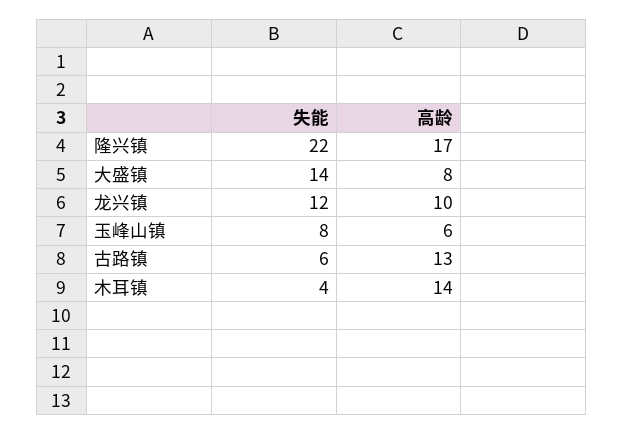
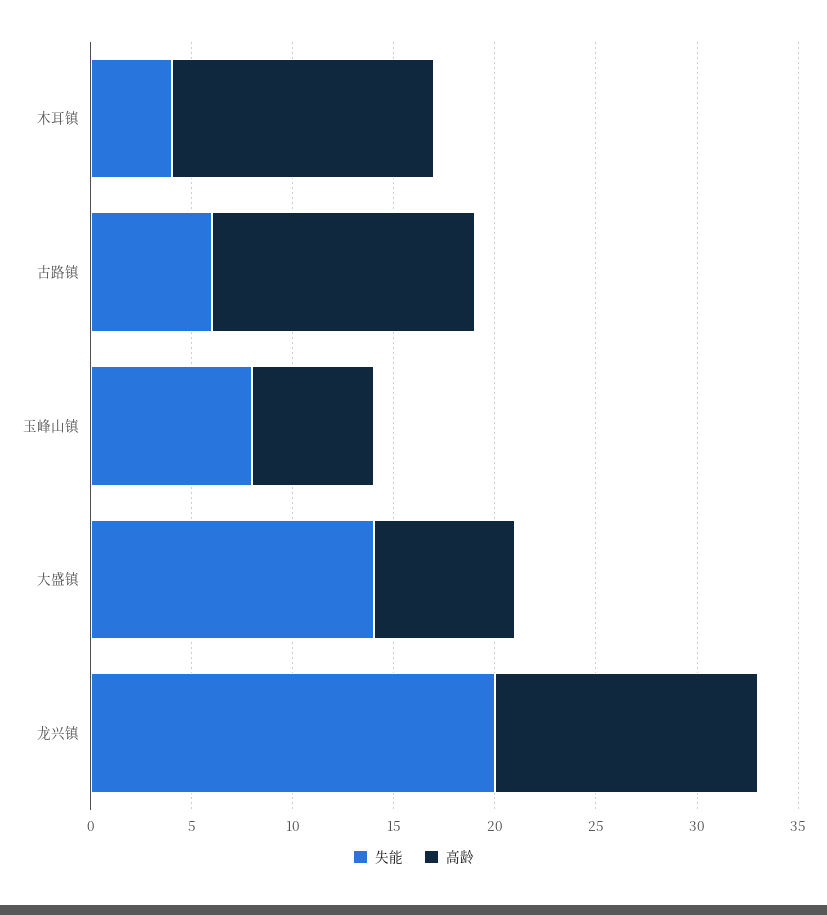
失能, 隆兴镇: 22 -> none
高龄, 隆兴镇: 17 -> none
高龄, 大盛镇: 8 -> 7
失能, 龙兴镇: 12 -> 20
高龄, 龙兴镇: 10 -> 13
高龄, 木耳镇: 14 -> 13

